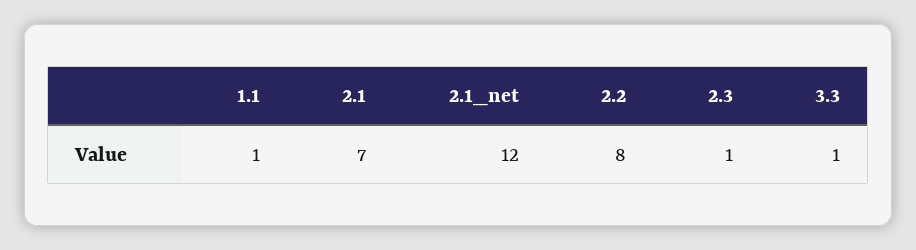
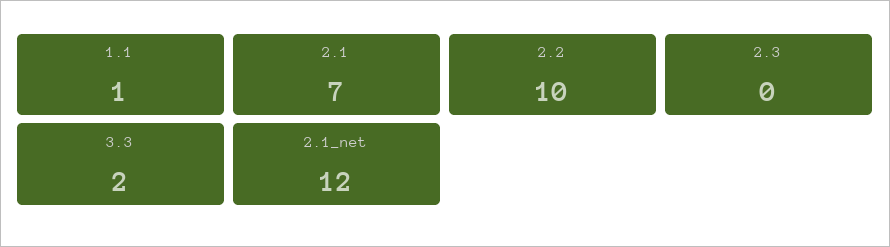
2.2: 8 -> 10
2.3: 1 -> 0
3.3: 1 -> 2

